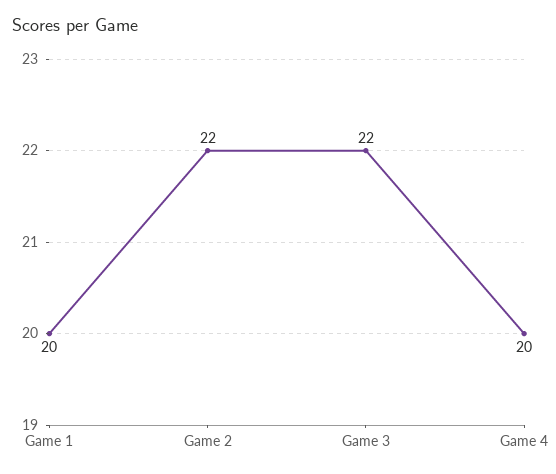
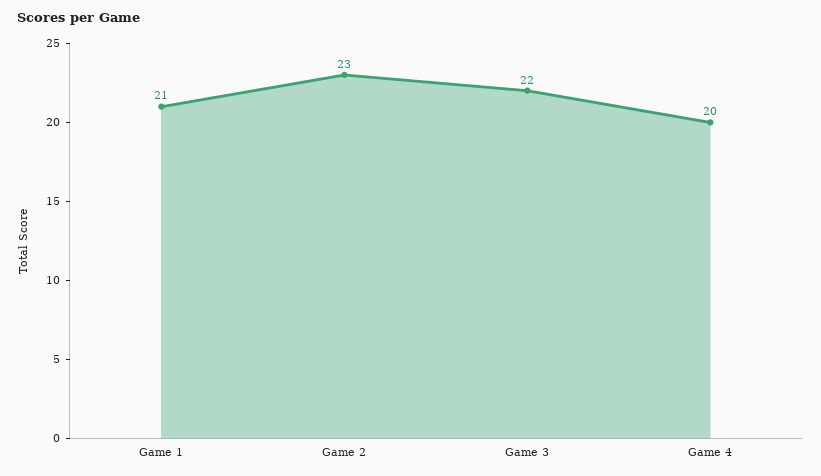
Game 1: 20 -> 21
Game 2: 22 -> 23

